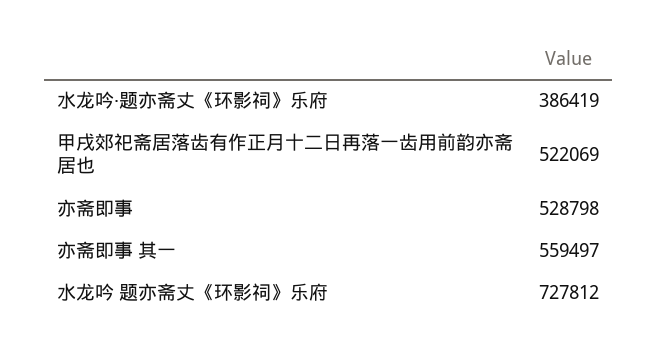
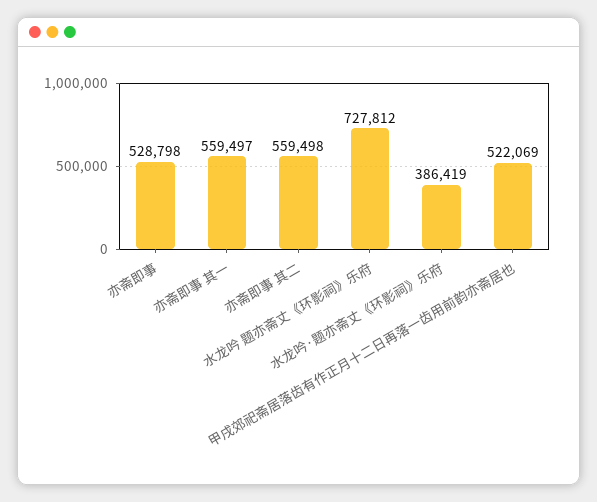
亦斋即事 其二: none -> 559498

